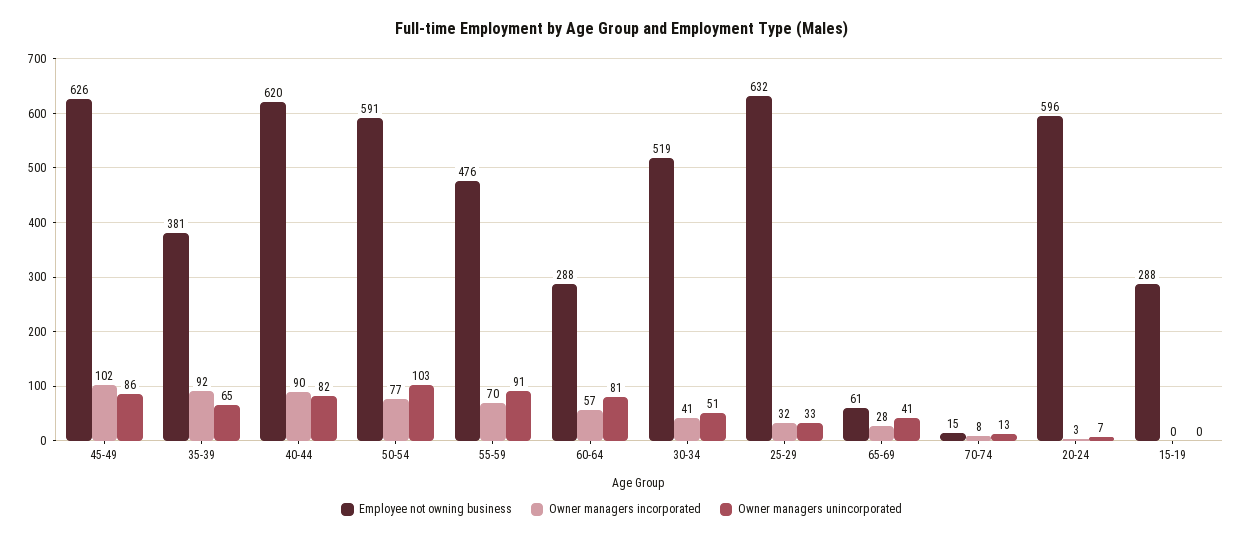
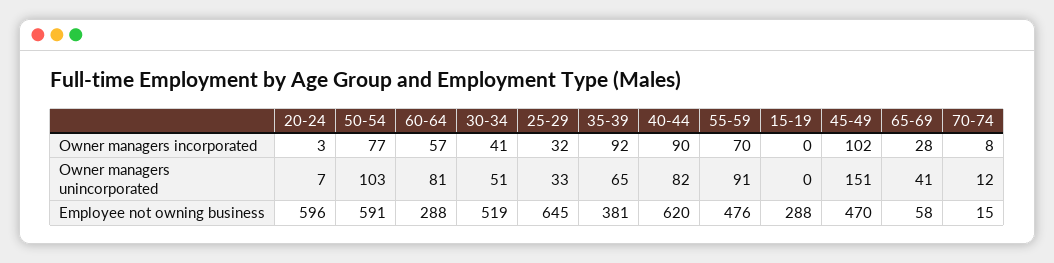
Employee not owning business, 45-49: 626 -> 470
Owner managers unincorporated, 45-49: 86 -> 151
Employee not owning business, 25-29: 632 -> 645
Employee not owning business, 65-69: 61 -> 58
Owner managers unincorporated, 70-74: 13 -> 12

